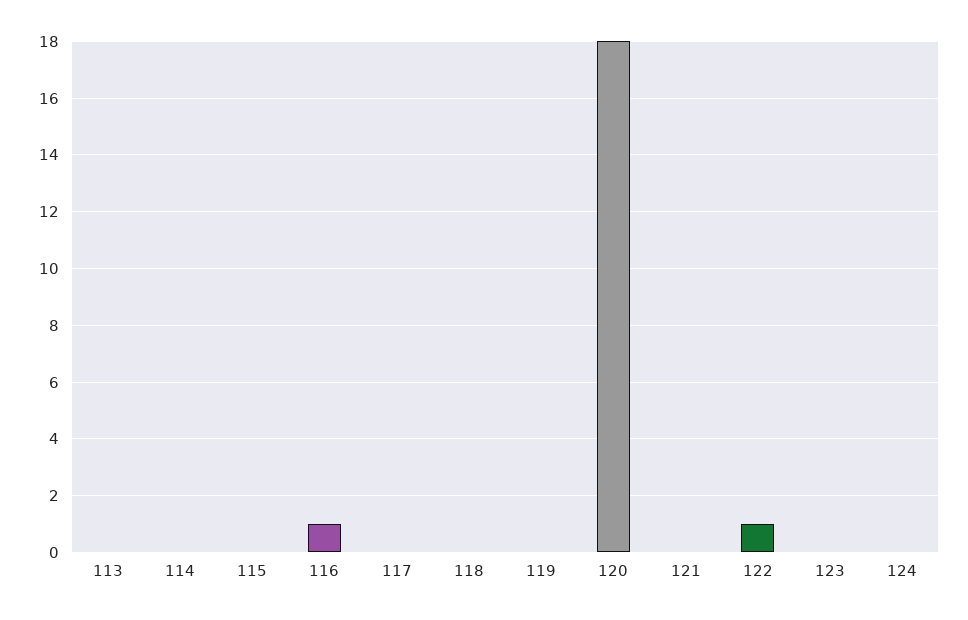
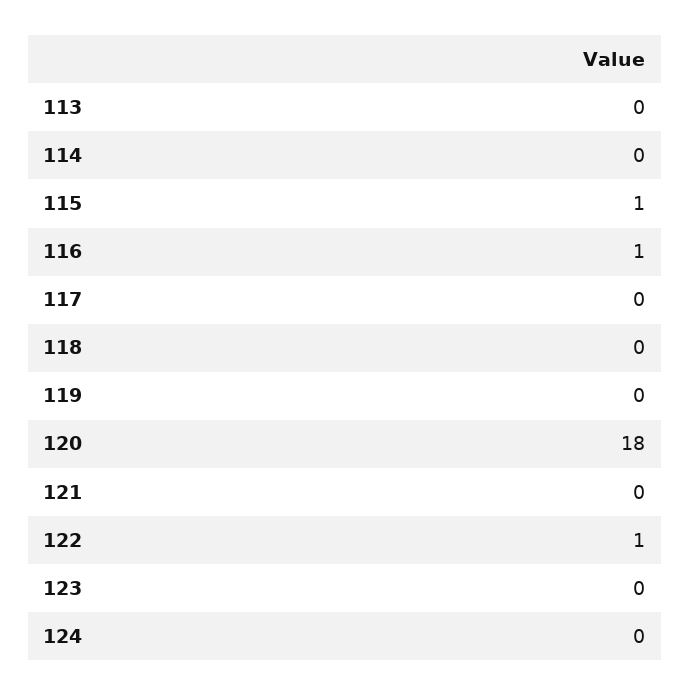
115: 0 -> 1

